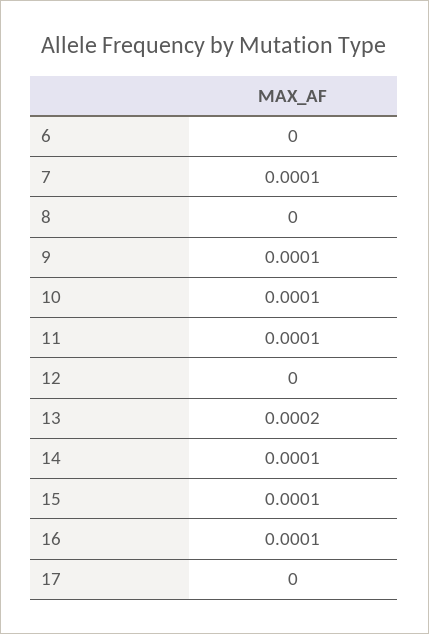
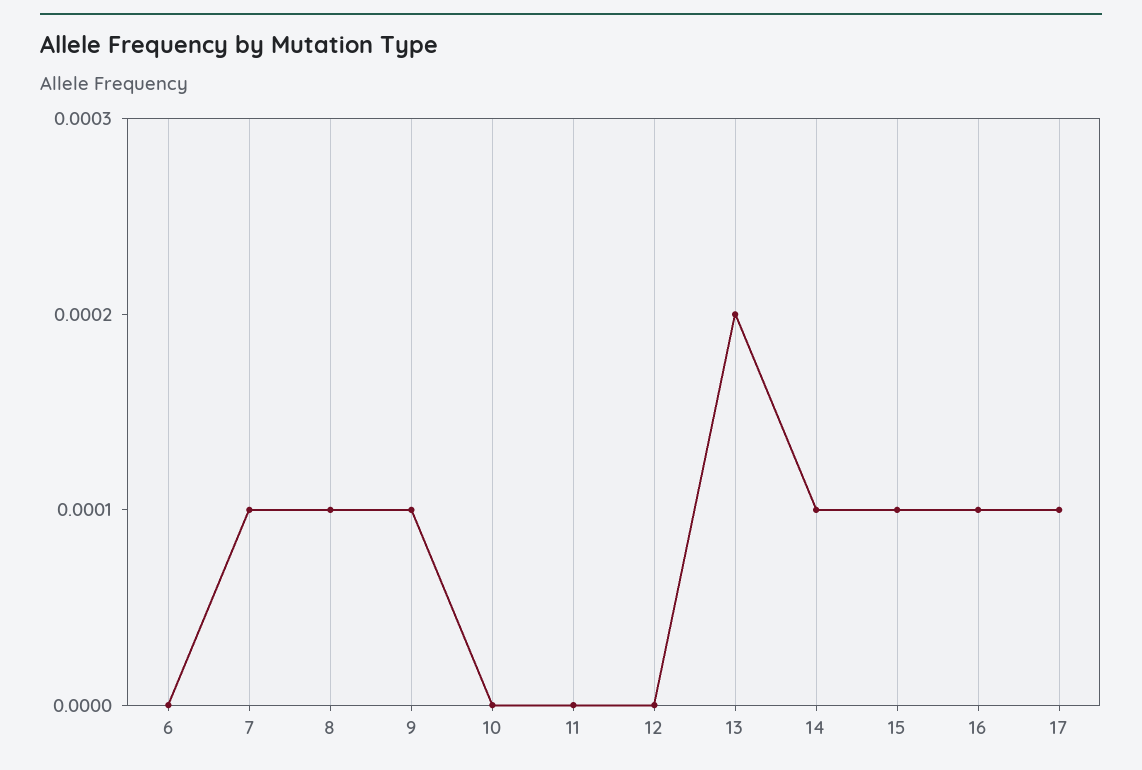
8: 0 -> 0.0001
10: 0.0001 -> 0
11: 0.0001 -> 0
17: 0 -> 0.0001

